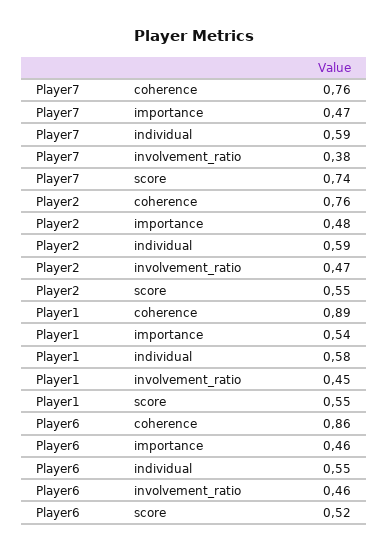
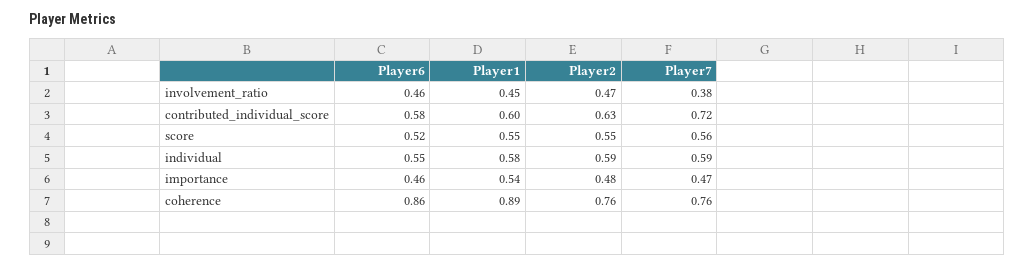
Player7, score: 0.74 -> 0.56
Player6, contributed_individual_score: none -> 0.58
Player1, contributed_individual_score: none -> 0.6
Player2, contributed_individual_score: none -> 0.63
Player7, contributed_individual_score: none -> 0.72

